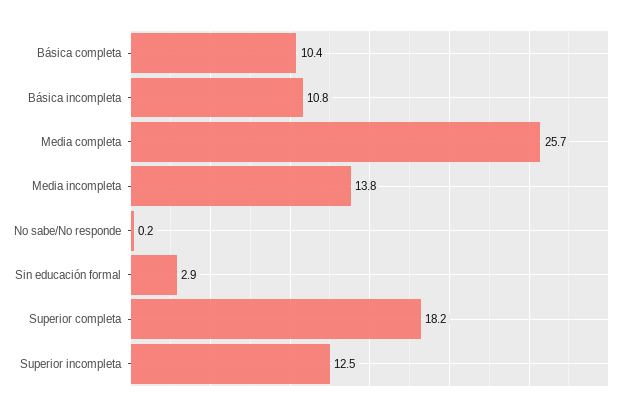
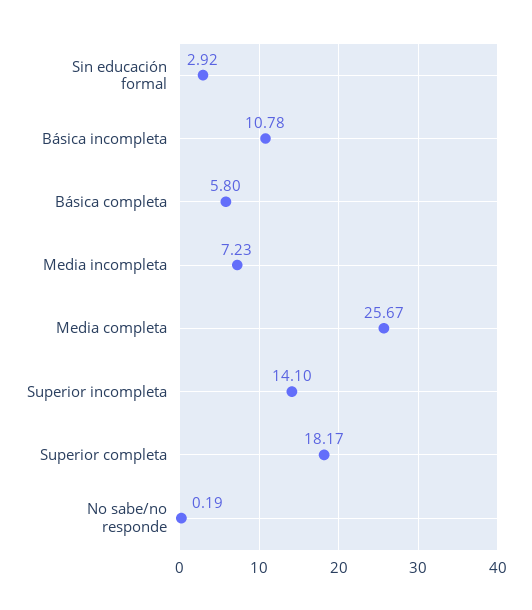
Básica completa: 10.4 -> 5.8
Media incompleta: 13.8 -> 7.23
Superior incompleta: 12.5 -> 14.1

